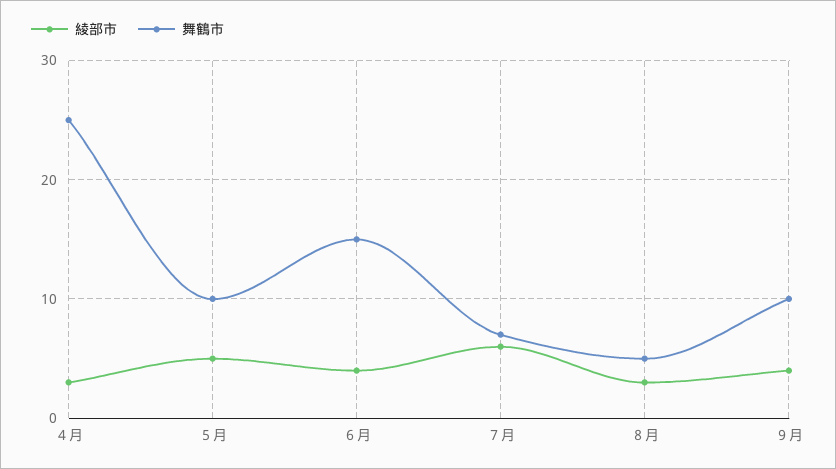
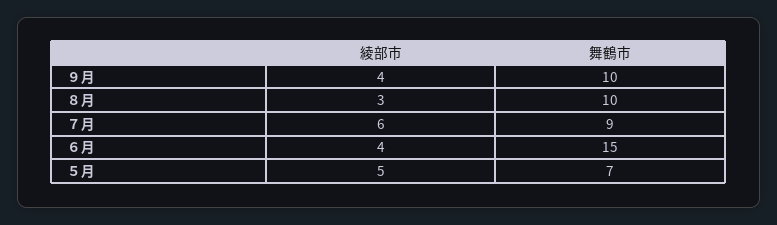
綾部市, ４月: 3 -> none
舞鶴市, ４月: 25 -> none
舞鶴市, ５月: 10 -> 7
舞鶴市, ７月: 7 -> 9
舞鶴市, ８月: 5 -> 10

